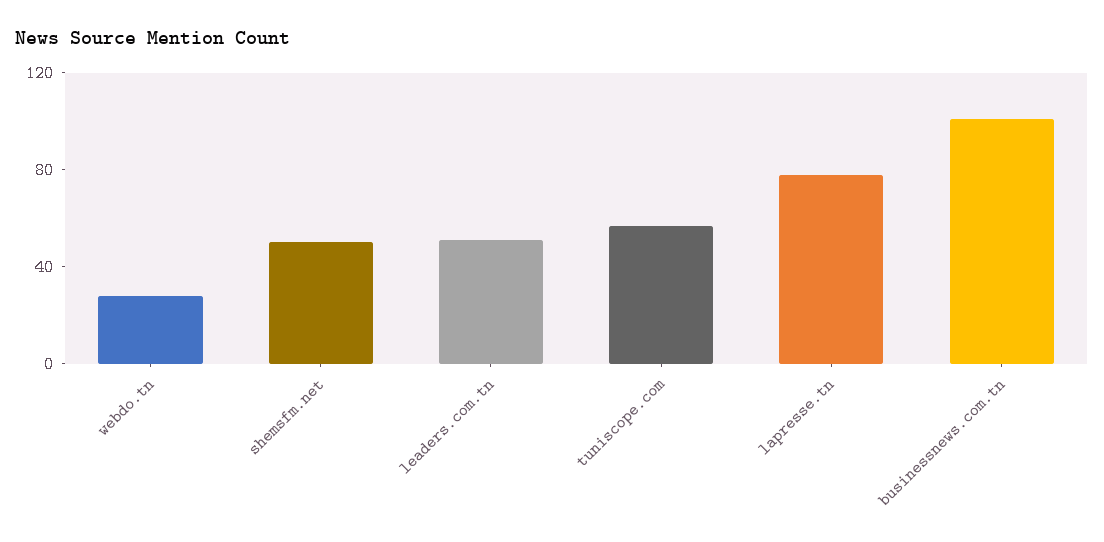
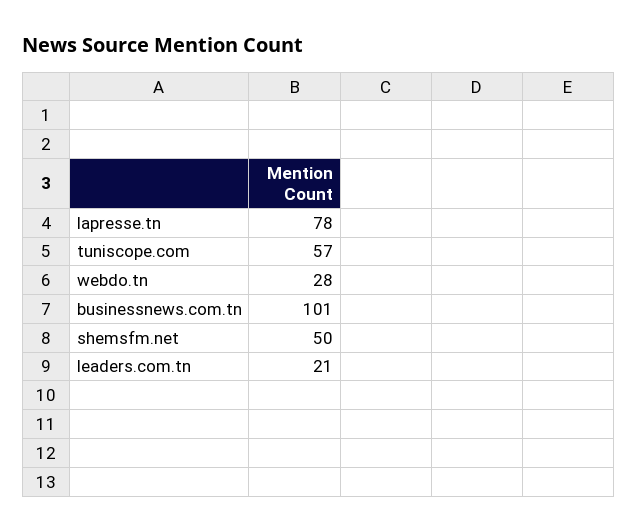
leaders.com.tn: 50 -> 21

